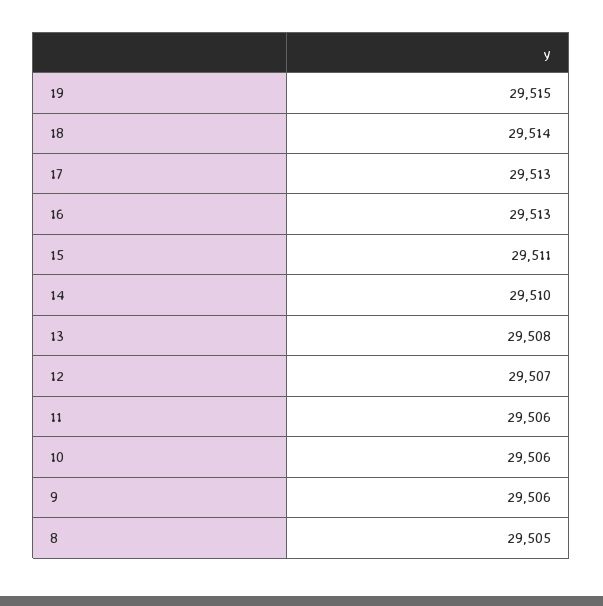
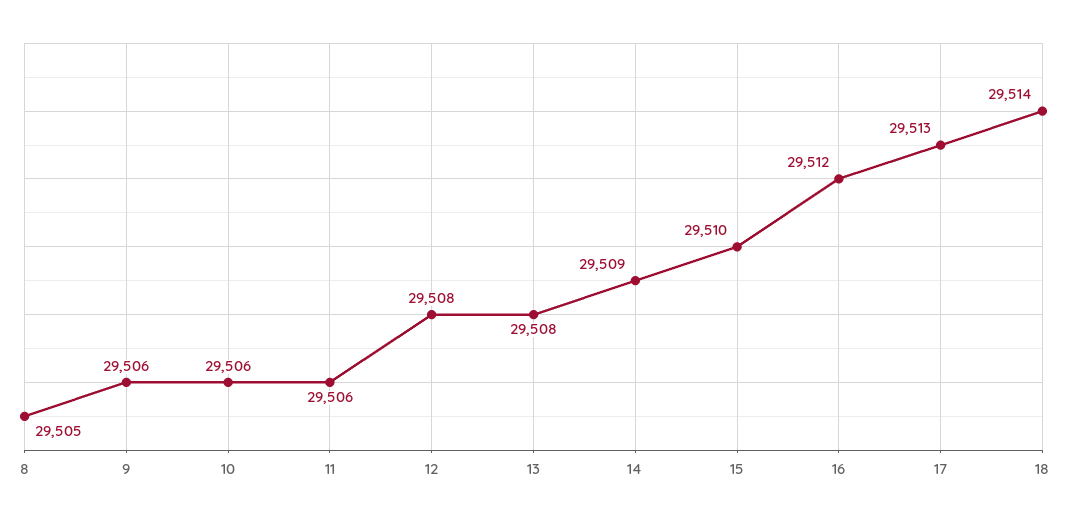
19: 29515 -> none
16: 29513 -> 29512
15: 29511 -> 29510
14: 29510 -> 29509
12: 29507 -> 29508

